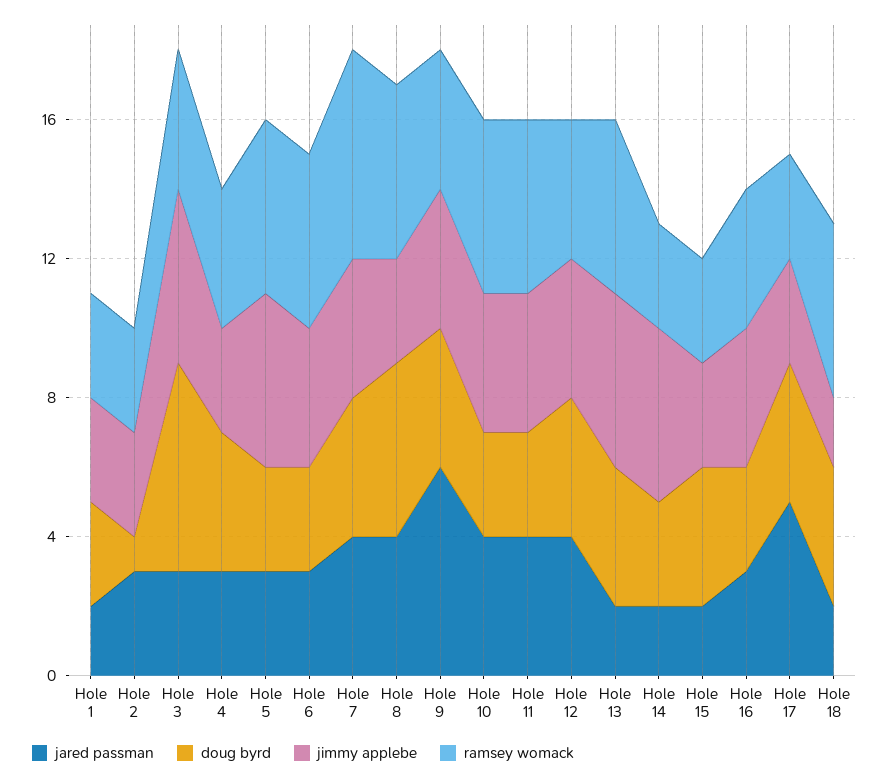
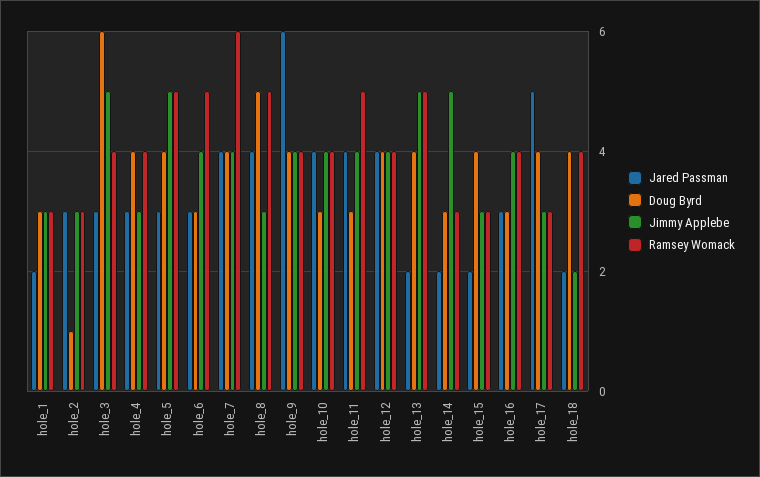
doug byrd, Hole 5: 3 -> 4
ramsey womack, Hole 10: 5 -> 4
ramsey womack, Hole 18: 5 -> 4

